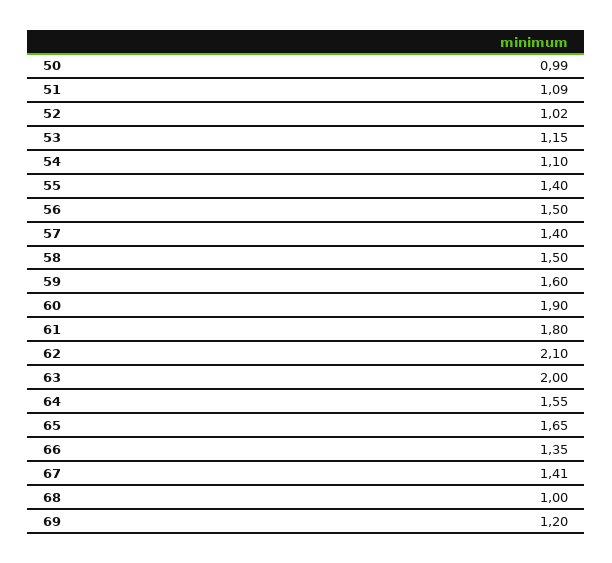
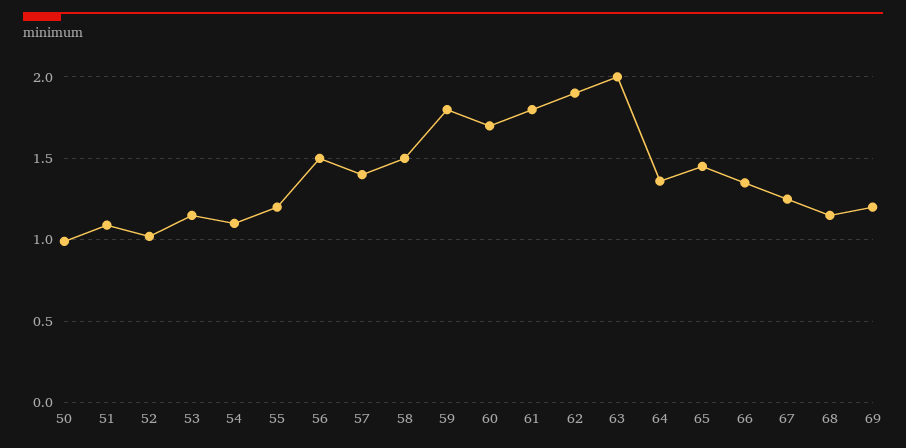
55: 1.4 -> 1.2
59: 1.6 -> 1.8
60: 1.9 -> 1.7
62: 2.1 -> 1.9
64: 1.55 -> 1.35
65: 1.65 -> 1.45
67: 1.41 -> 1.25
68: 1 -> 1.15

